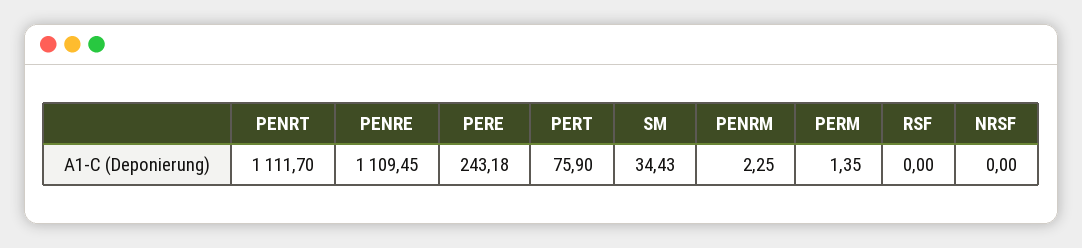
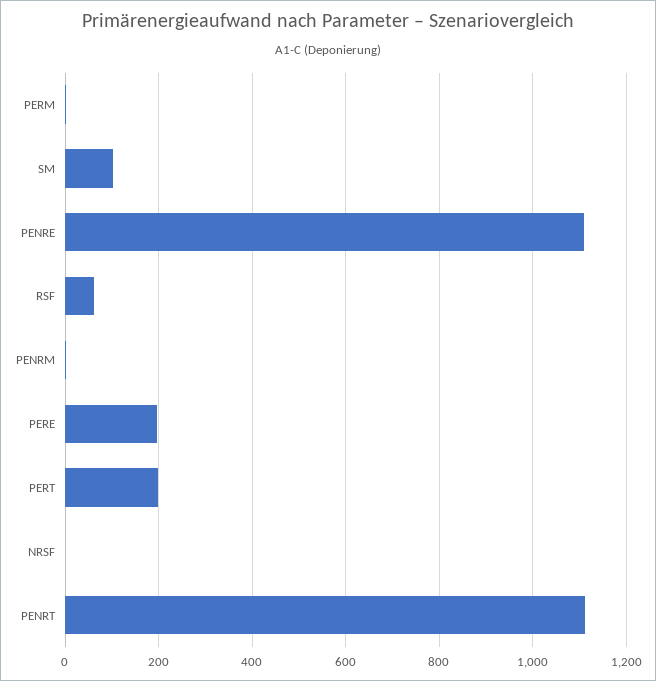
PERE: 243.18 -> 200
PERT: 75.9 -> 200
SM: 34.43 -> 100
RSF: 0 -> 60

